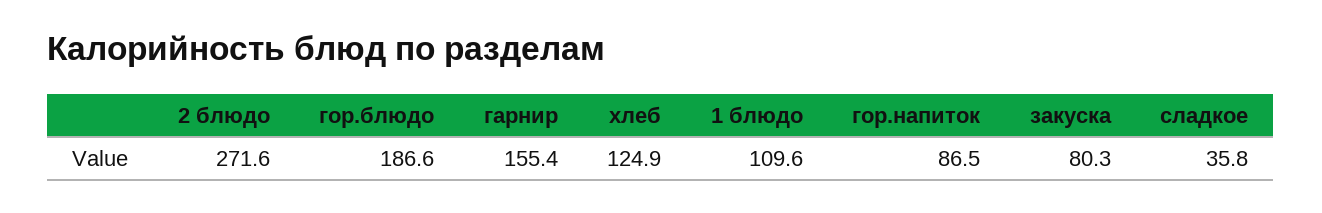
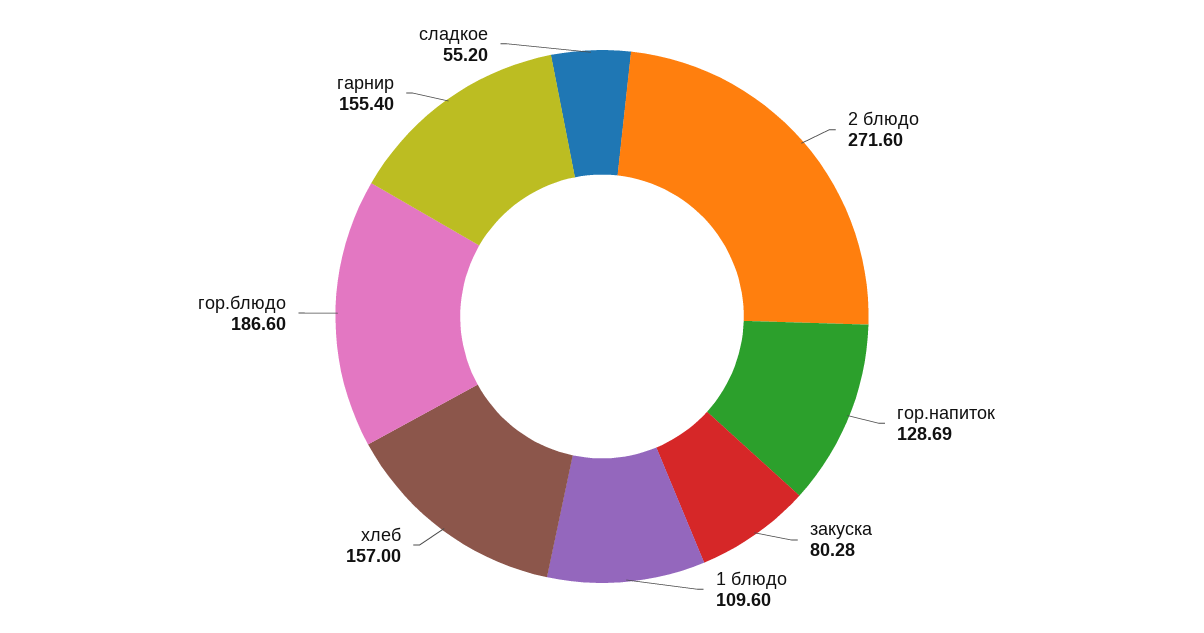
хлеб: 124.9 -> 157
гор.напиток: 86.5 -> 128.69
сладкое: 35.8 -> 55.2

